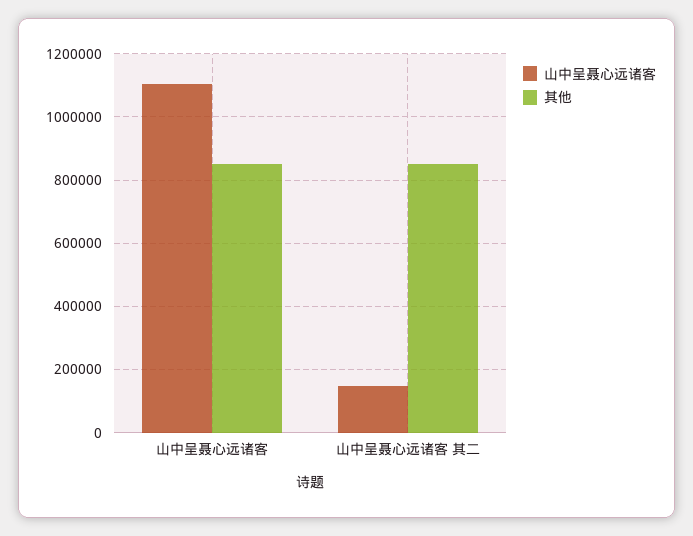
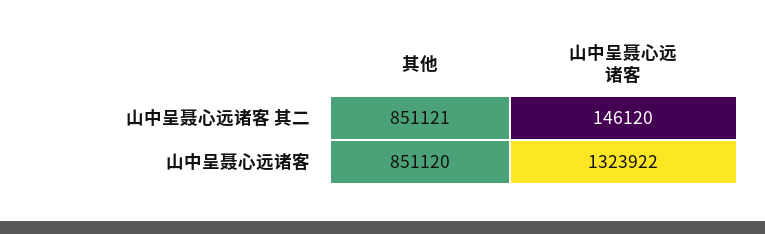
山中呈聂心远诸客, 山中呈聂心远诸客: 1100000 -> 1323922

